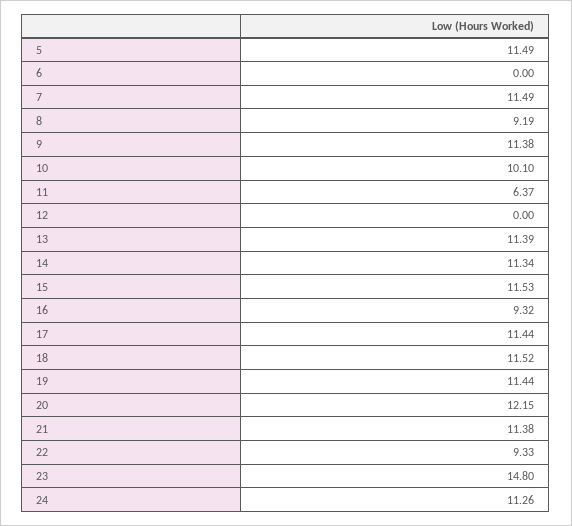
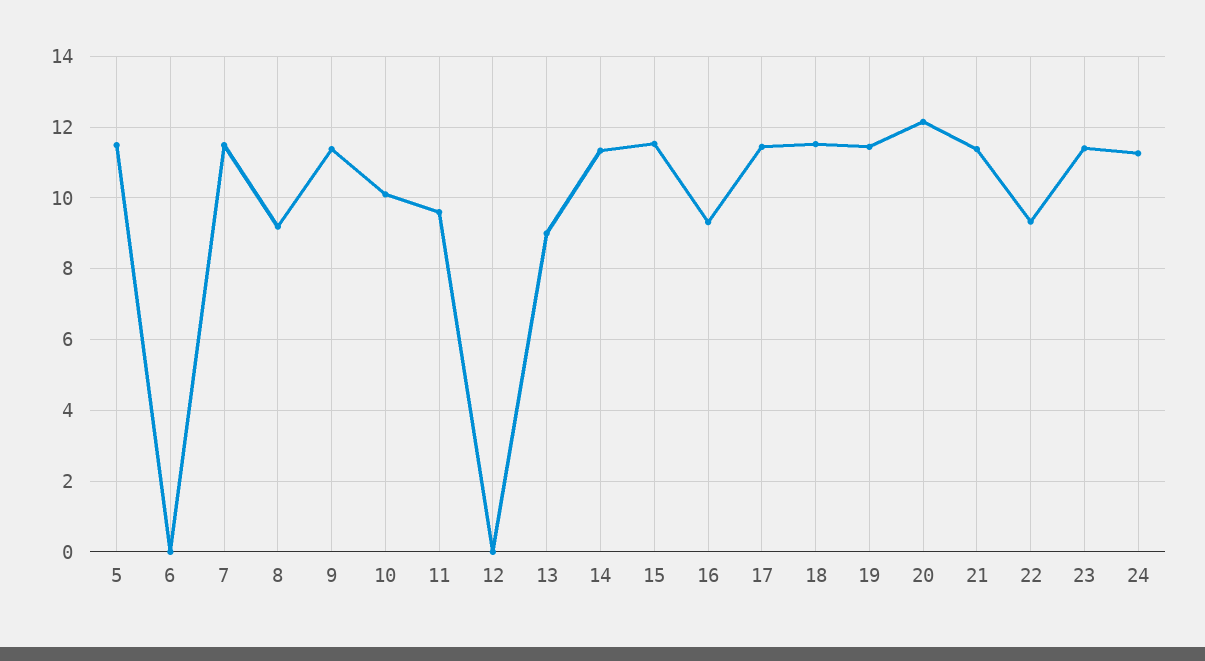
11: 6.37 -> 9.6
13: 11.39 -> 9
23: 14.8 -> 11.4

